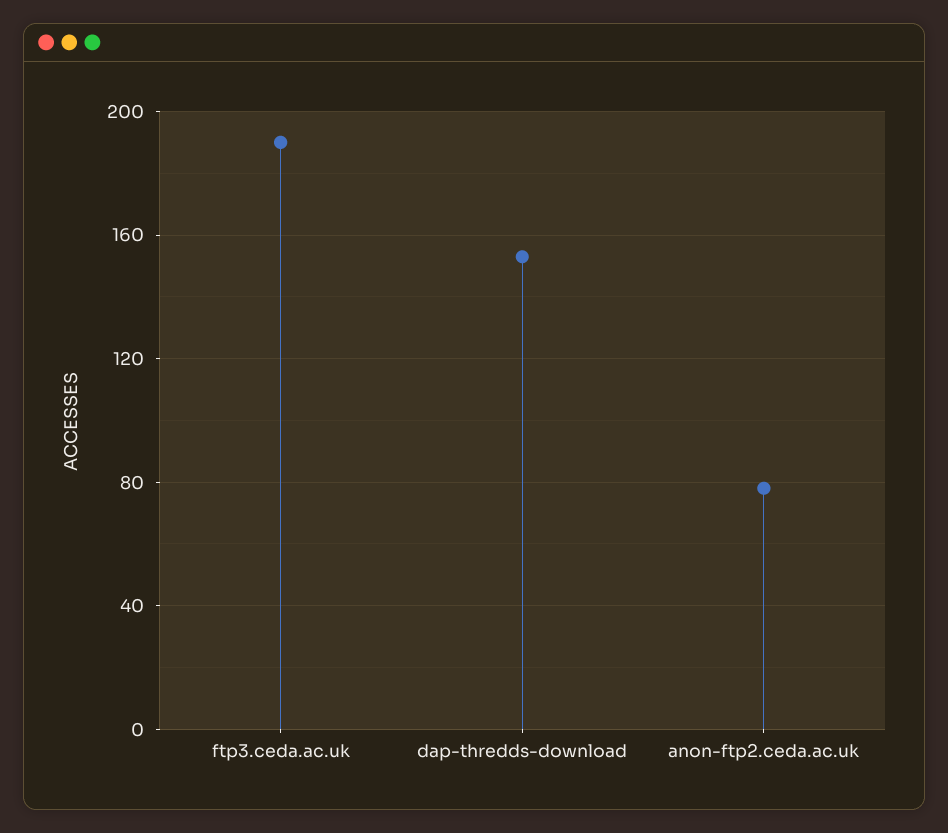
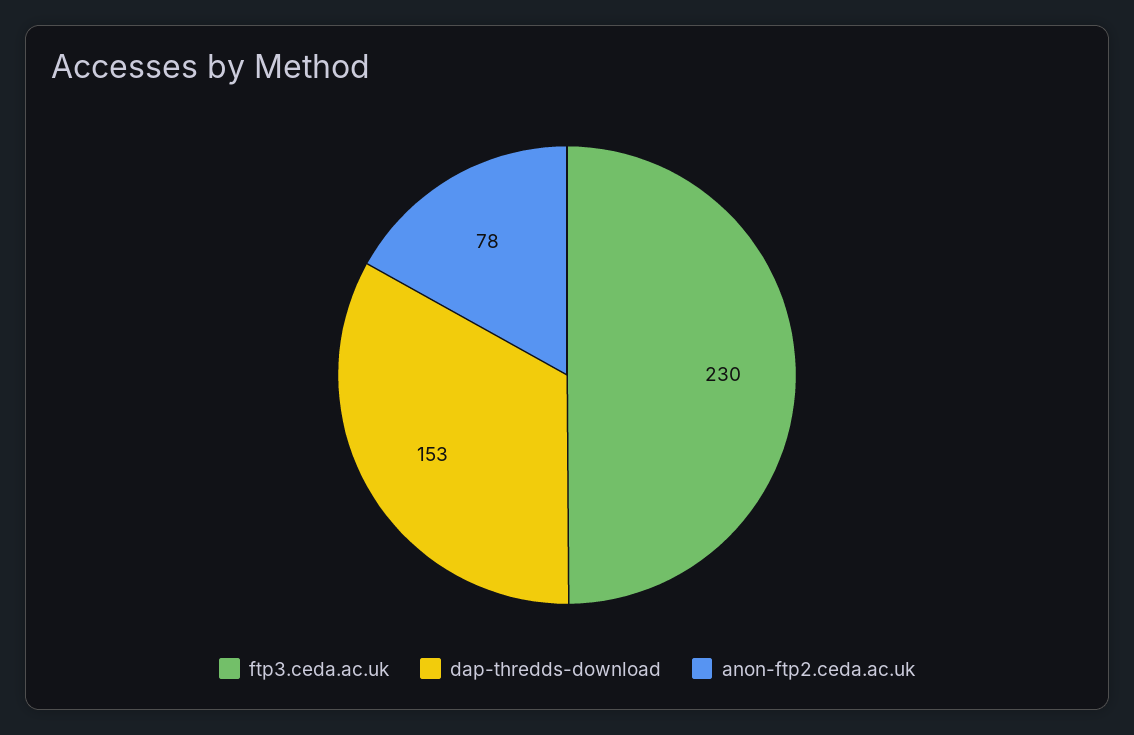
ftp3.ceda.ac.uk: 190 -> 230

